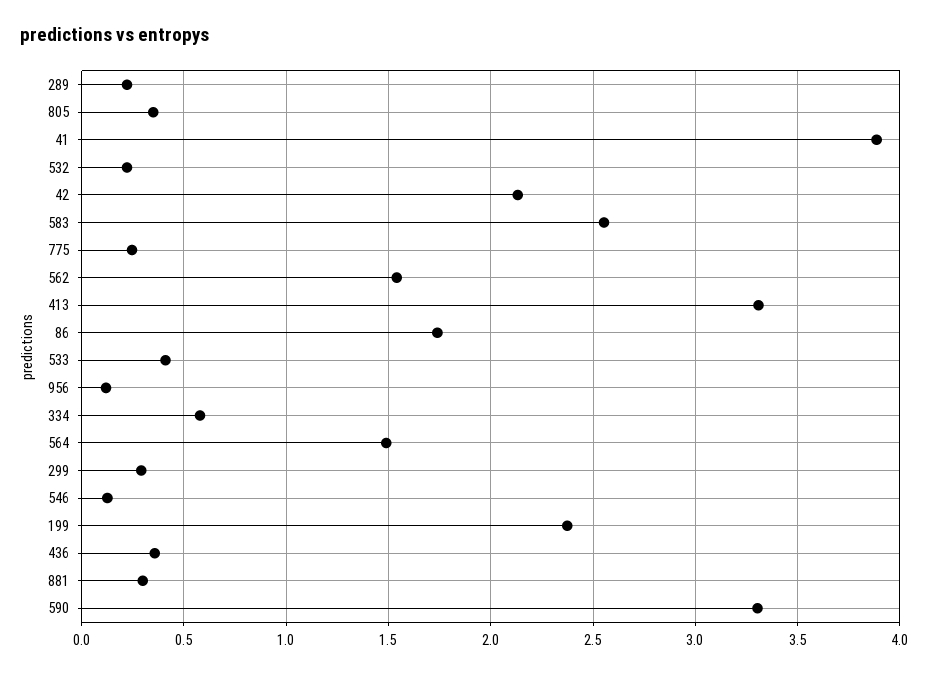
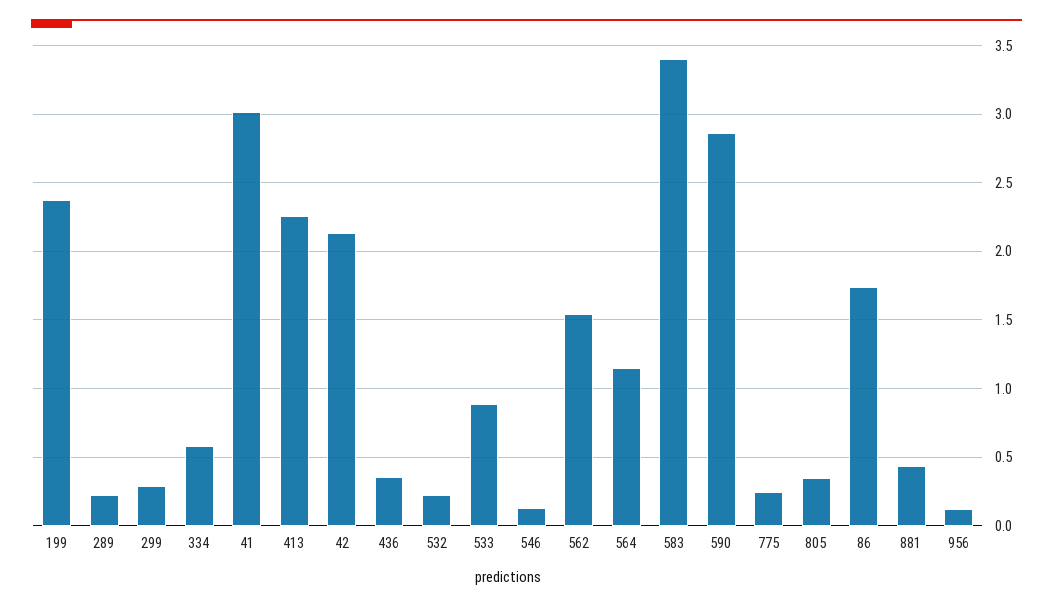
41: 3.9 -> 3
583: 2.55 -> 3.4
413: 3.3 -> 2.25
533: 0.4 -> 0.9
564: 1.5 -> 1.15
881: 0.3 -> 0.45
590: 3.3 -> 2.85

